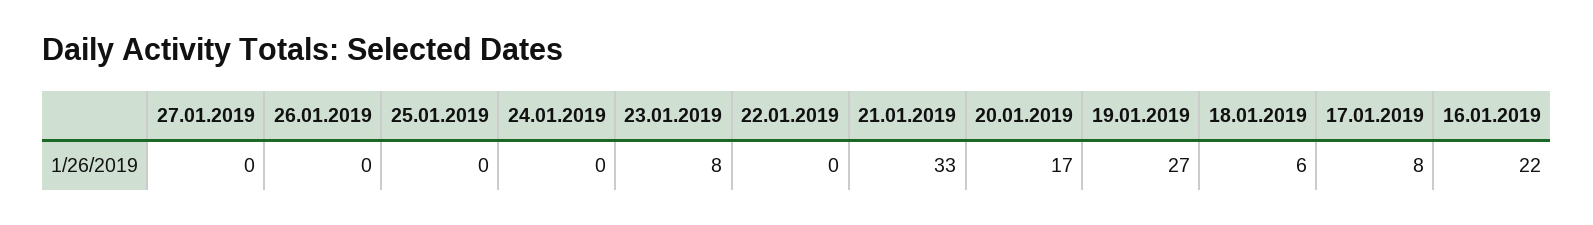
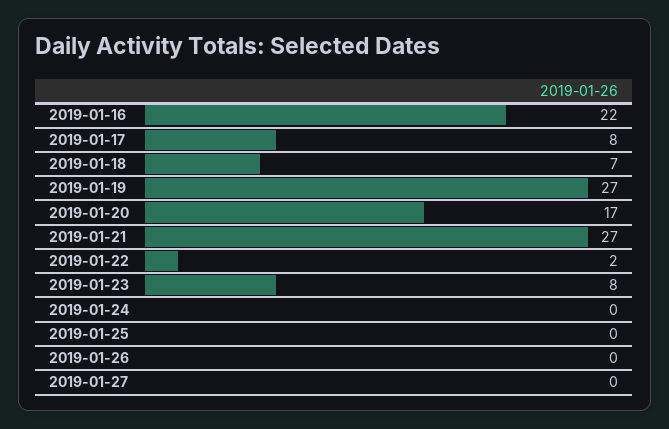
22.01.2019: 0 -> 2
21.01.2019: 33 -> 27
18.01.2019: 6 -> 7

